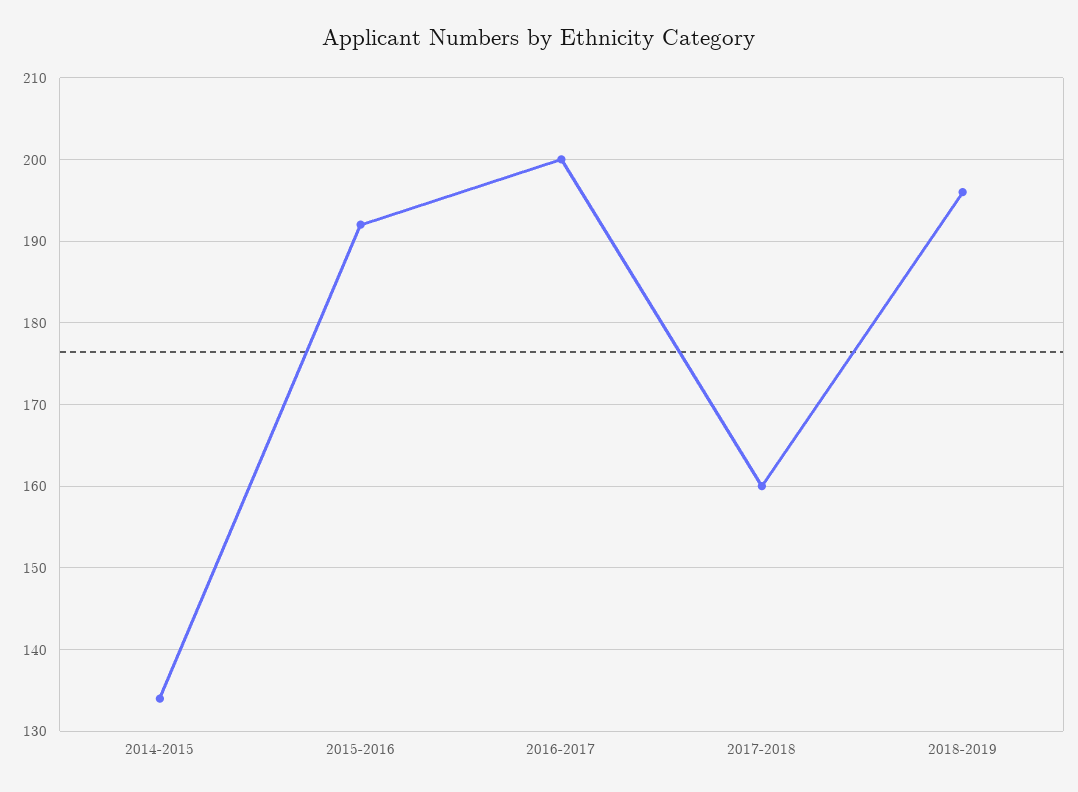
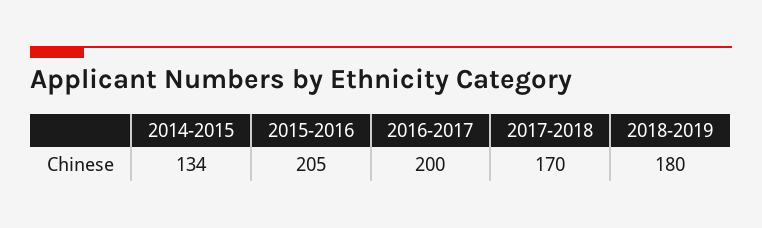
2015-2016: 192 -> 205
2017-2018: 160 -> 170
2018-2019: 196 -> 180

